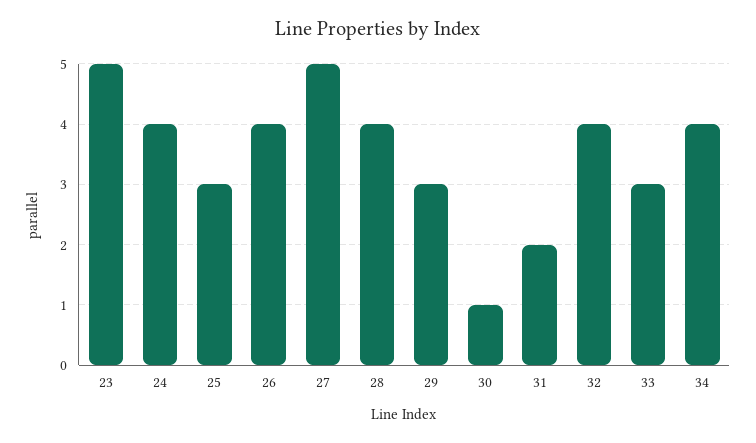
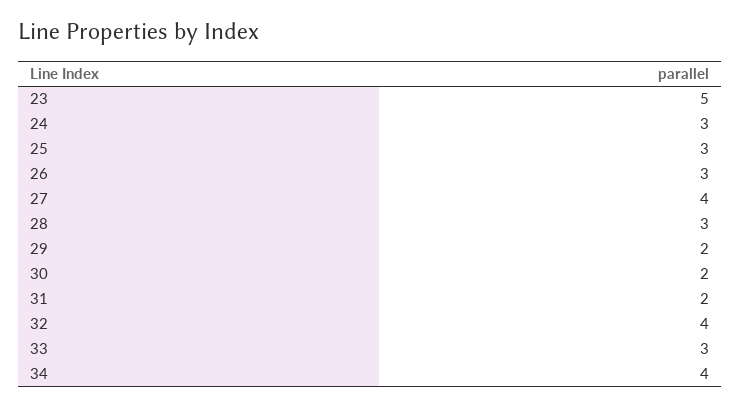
24: 4 -> 3
26: 4 -> 3
27: 5 -> 4
28: 4 -> 3
29: 3 -> 2
30: 1 -> 2

